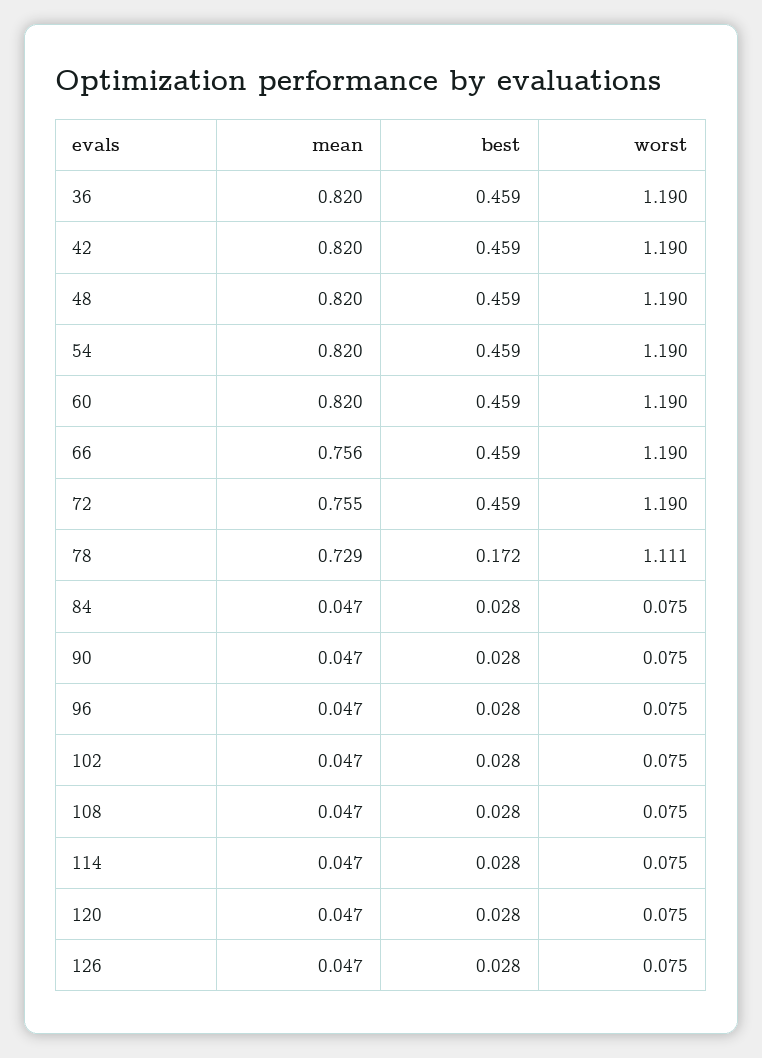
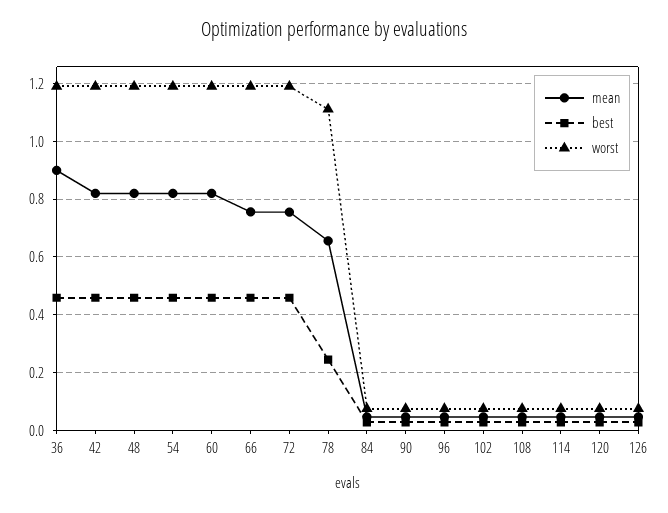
mean, 36: 0.82 -> 0.9
mean, 78: 0.729 -> 0.65
best, 78: 0.172 -> 0.25

